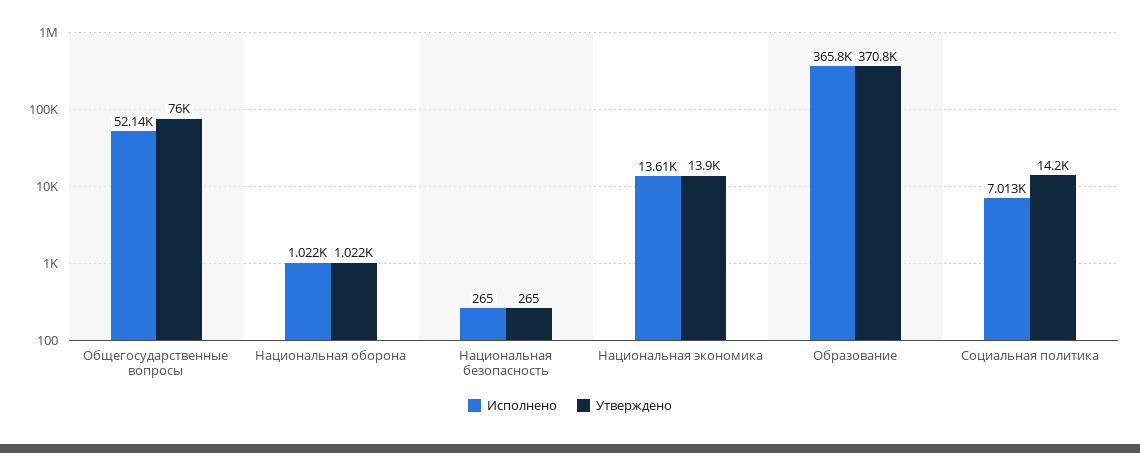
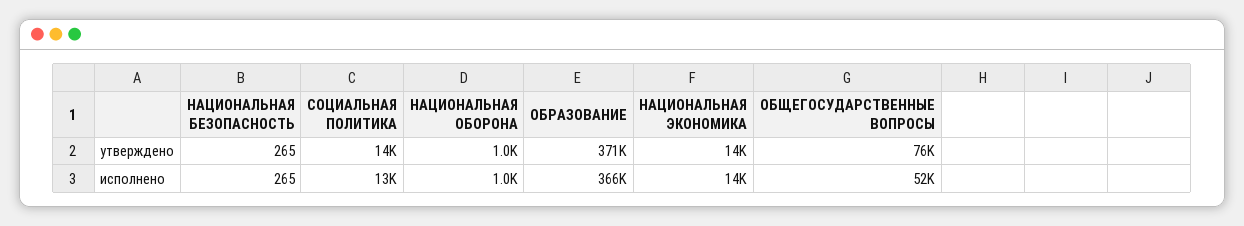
Исполнено, Социальная политика: 7013 -> 13000

